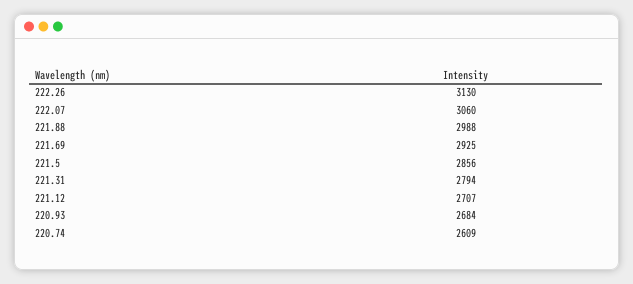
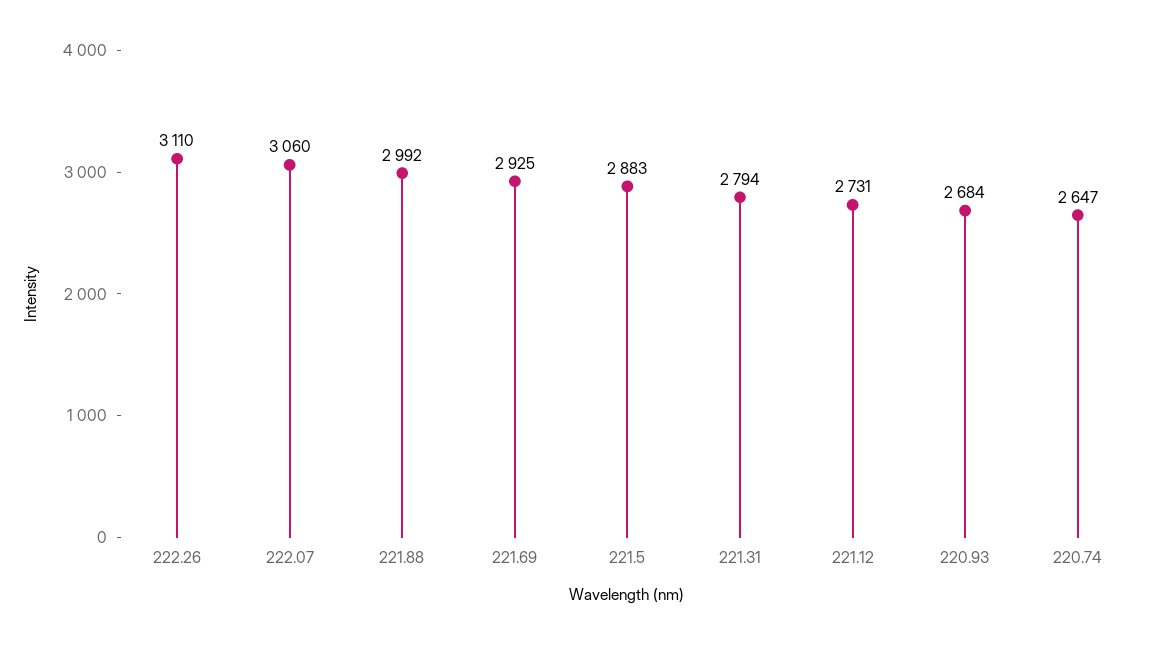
222.26: 3130 -> 3110
221.88: 2988 -> 2992
221.5: 2856 -> 2883
221.12: 2707 -> 2731
220.74: 2609 -> 2647

